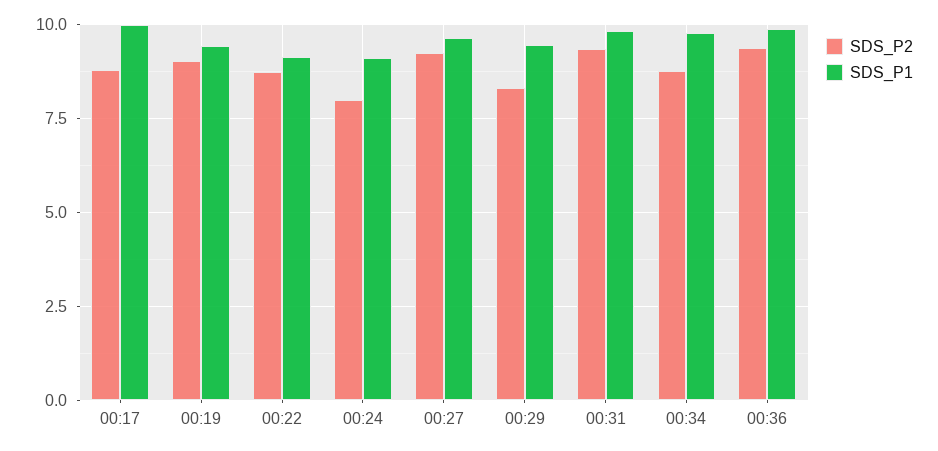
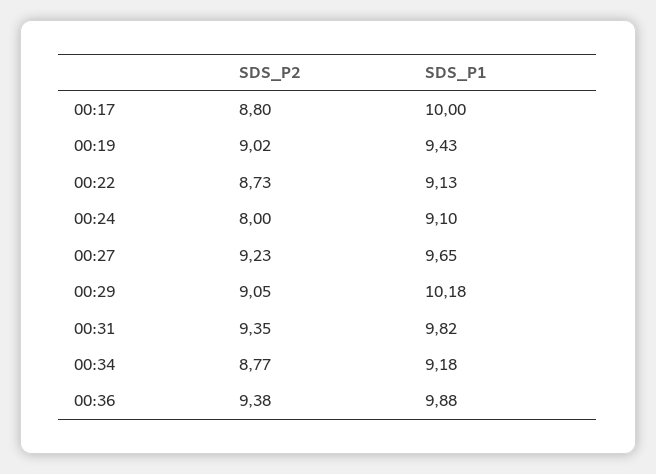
SDS_P2, 00:29: 8.25 -> 9.05
SDS_P1, 00:29: 9.5 -> 10.18
SDS_P1, 00:34: 9.75 -> 9.18

